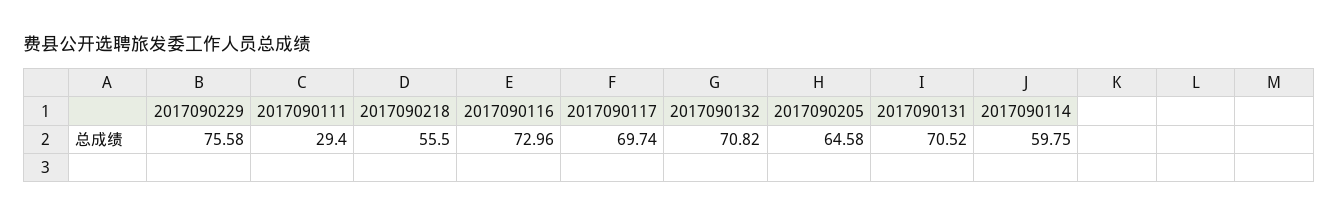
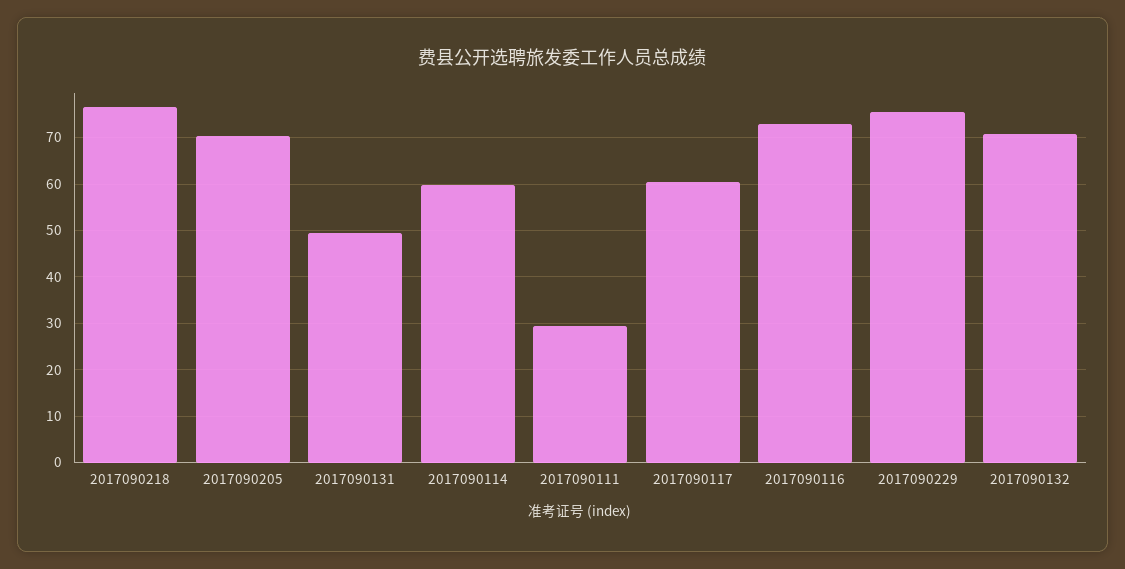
2017090218: 55.5 -> 76
2017090117: 69.74 -> 60
2017090205: 64.58 -> 70
2017090131: 70.52 -> 50

